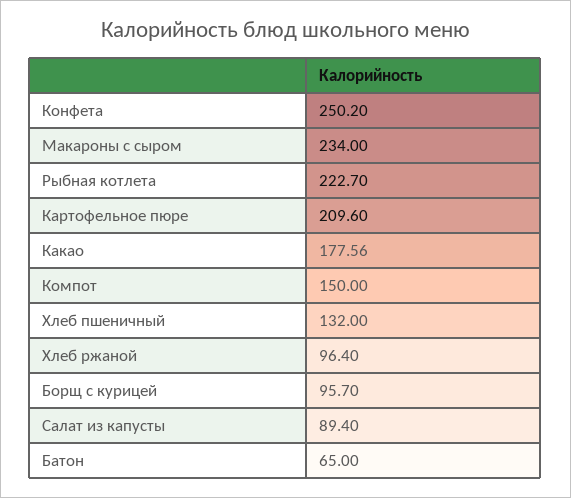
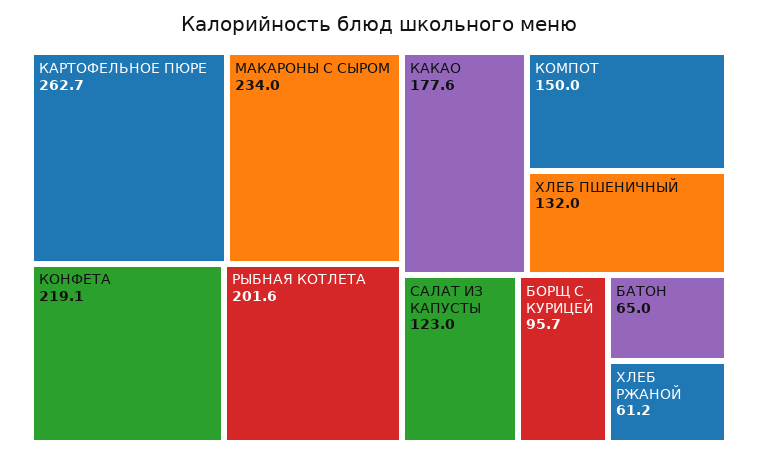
Конфета: 250.2 -> 219.1
Рыбная котлета: 222.7 -> 201.6
Картофельное пюре: 209.6 -> 262.7
Хлеб ржаной: 96.4 -> 61.2
Салат из капусты: 89.4 -> 123

